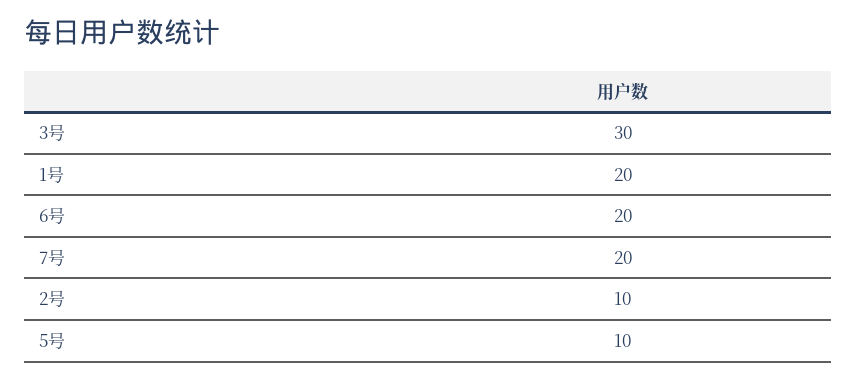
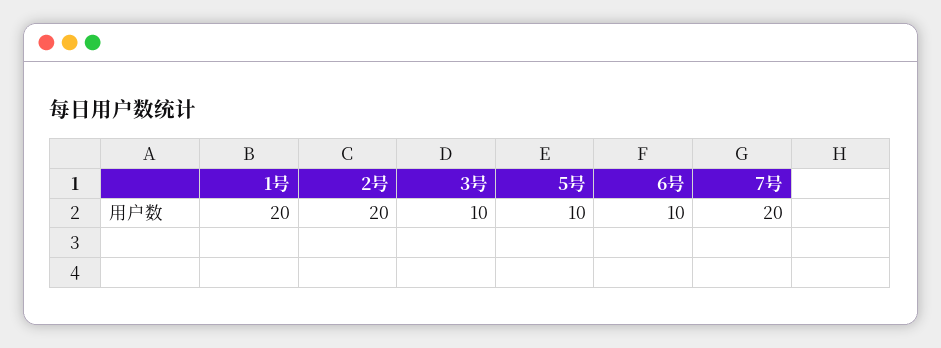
3号: 30 -> 10
6号: 20 -> 10
2号: 10 -> 20

